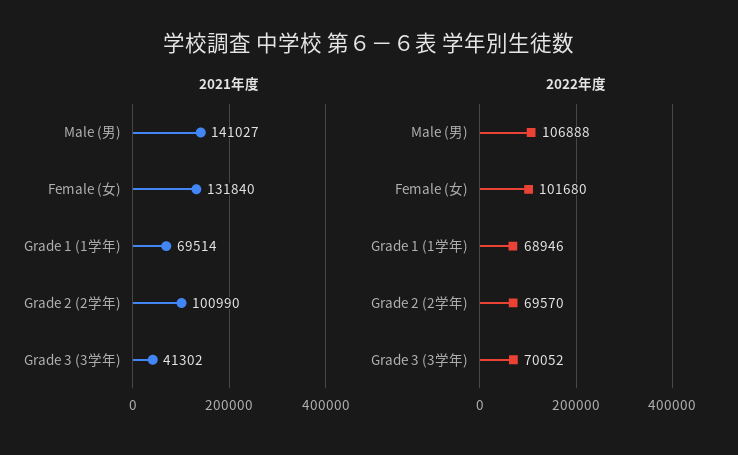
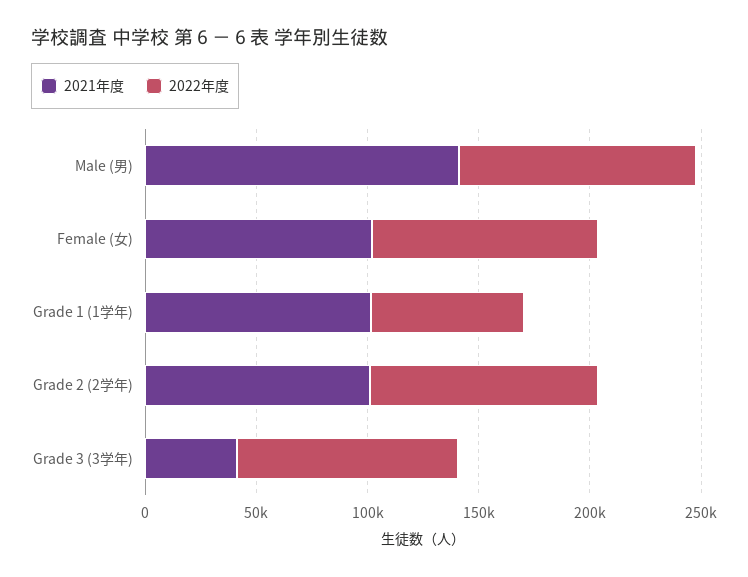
2021年度, Female (女): 131840 -> 100000
2021年度, Grade 1 (1学年): 69514 -> 100000
2022年度, Grade 2 (2学年): 69570 -> 100000
2022年度, Grade 3 (3学年): 70052 -> 100000

